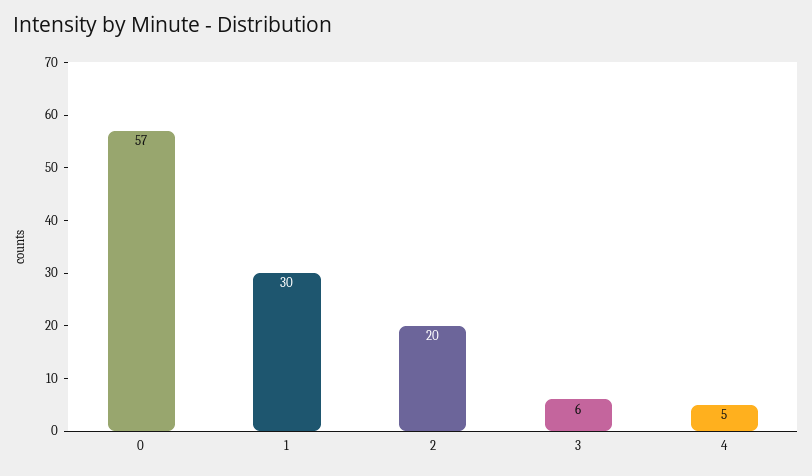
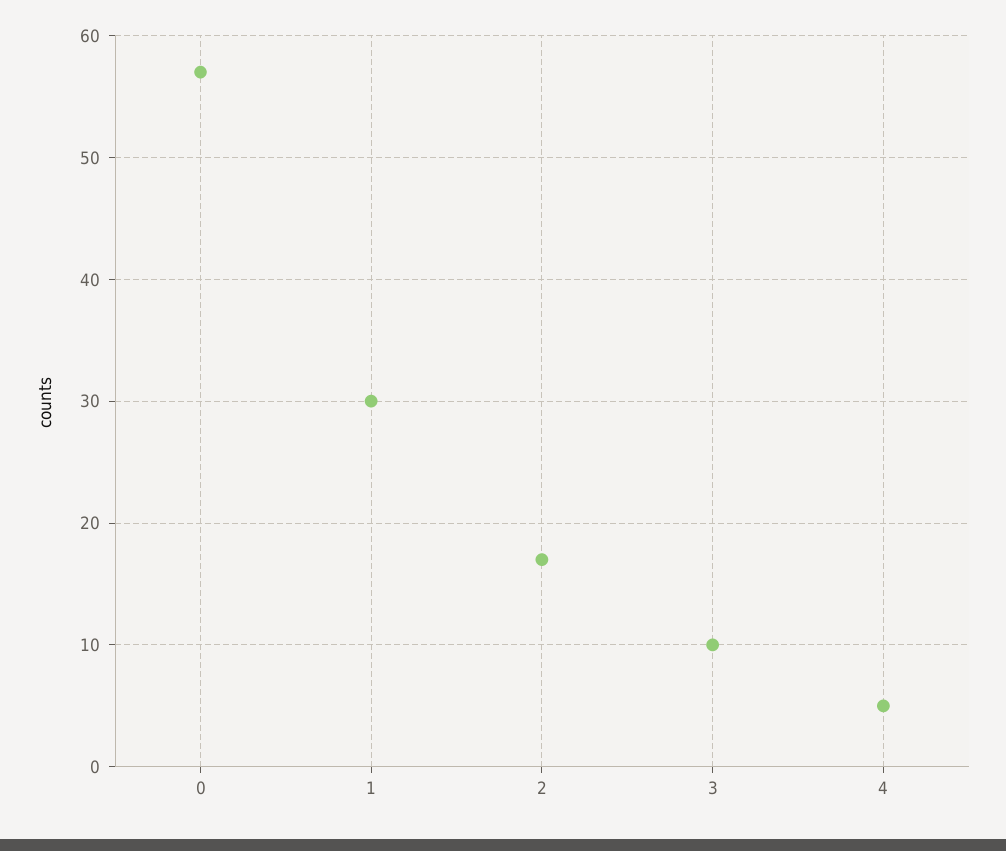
2: 20 -> 17
3: 6 -> 10

